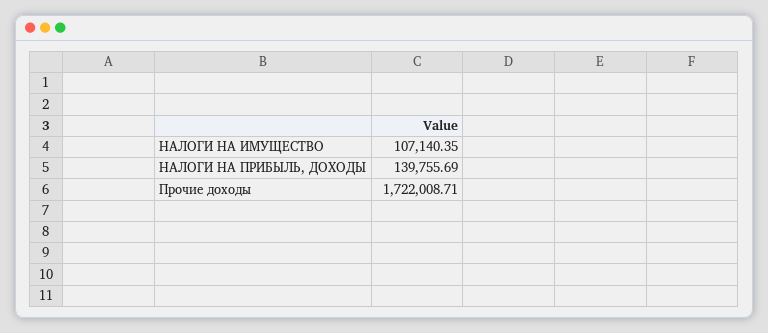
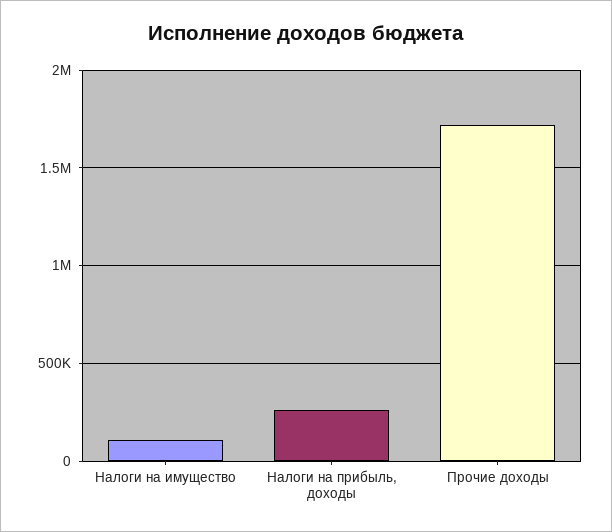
НАЛОГИ НА ПРИБЫЛЬ, ДОХОДЫ: 139755.69 -> 250000

